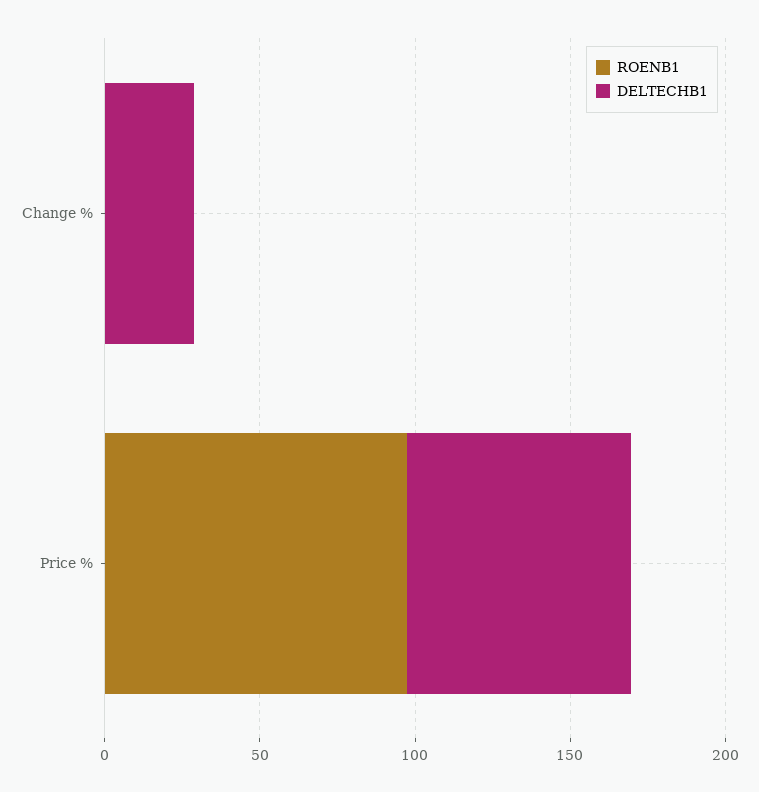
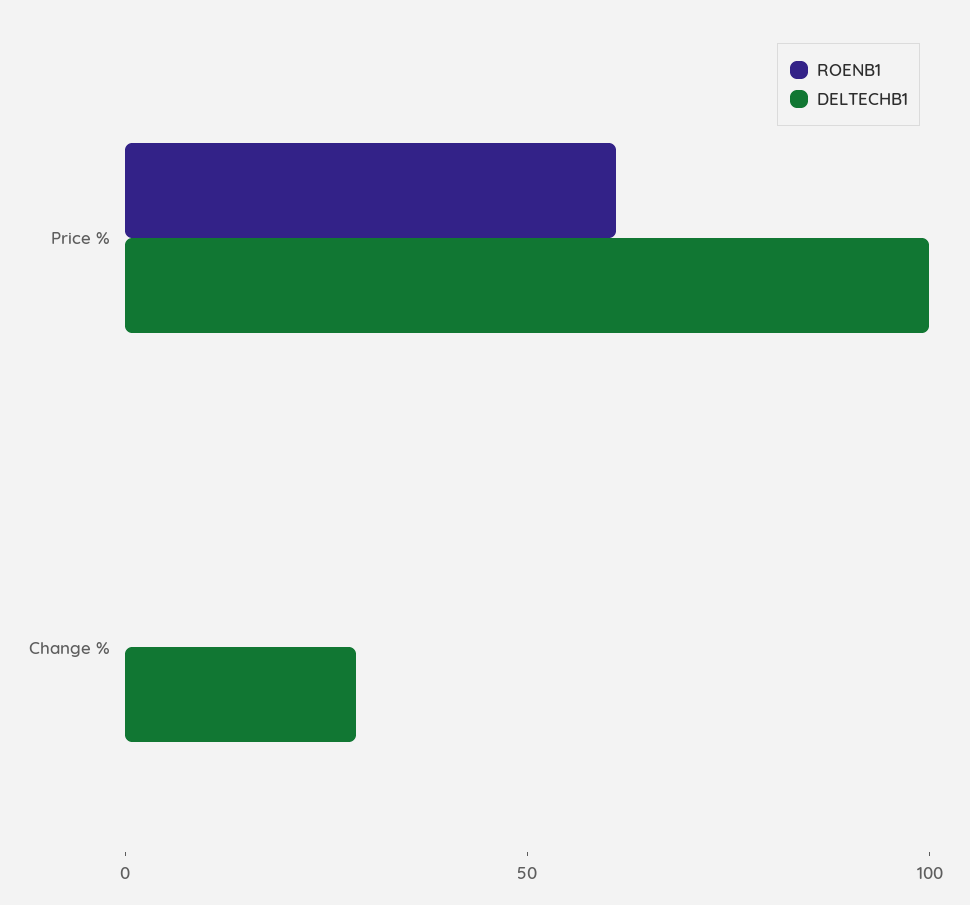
ROENB1, Price %: 100 -> 60
DELTECHB1, Price %: 70 -> 100

